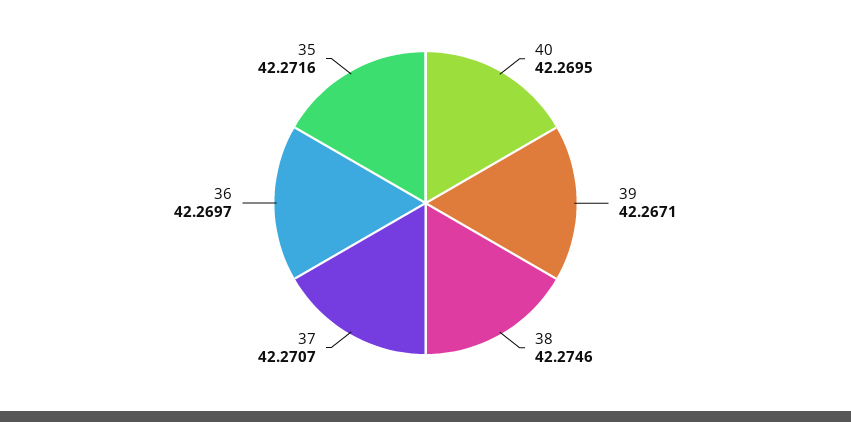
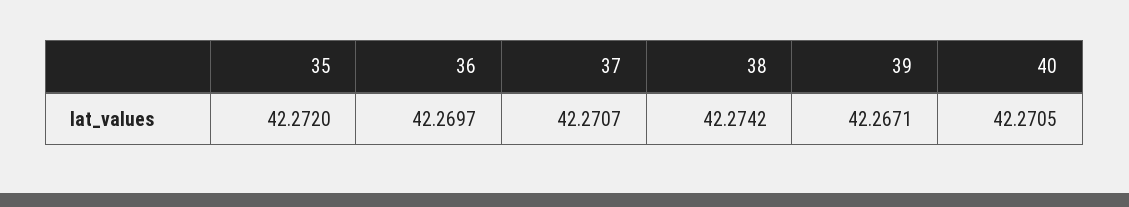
40: 42.2695 -> 42.2705
38: 42.2746 -> 42.2742
35: 42.2716 -> 42.272

